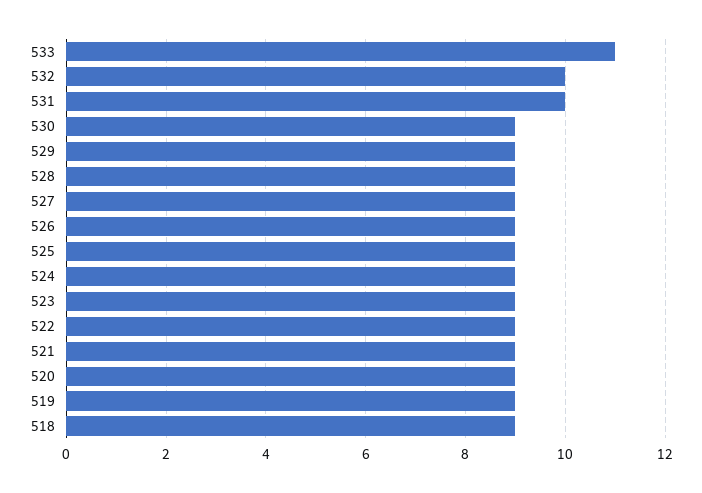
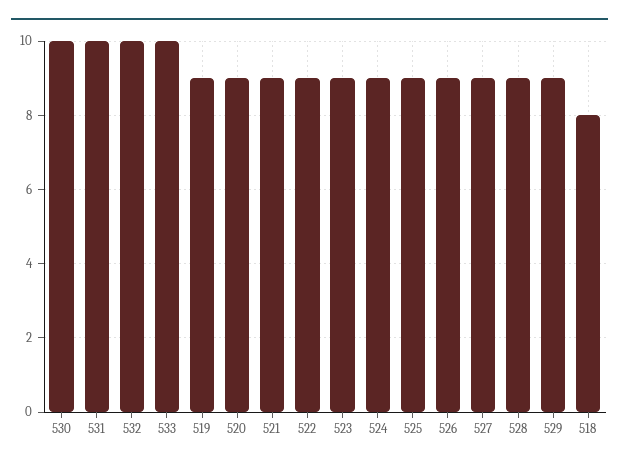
533: 11 -> 10
530: 9 -> 10
518: 9 -> 8

